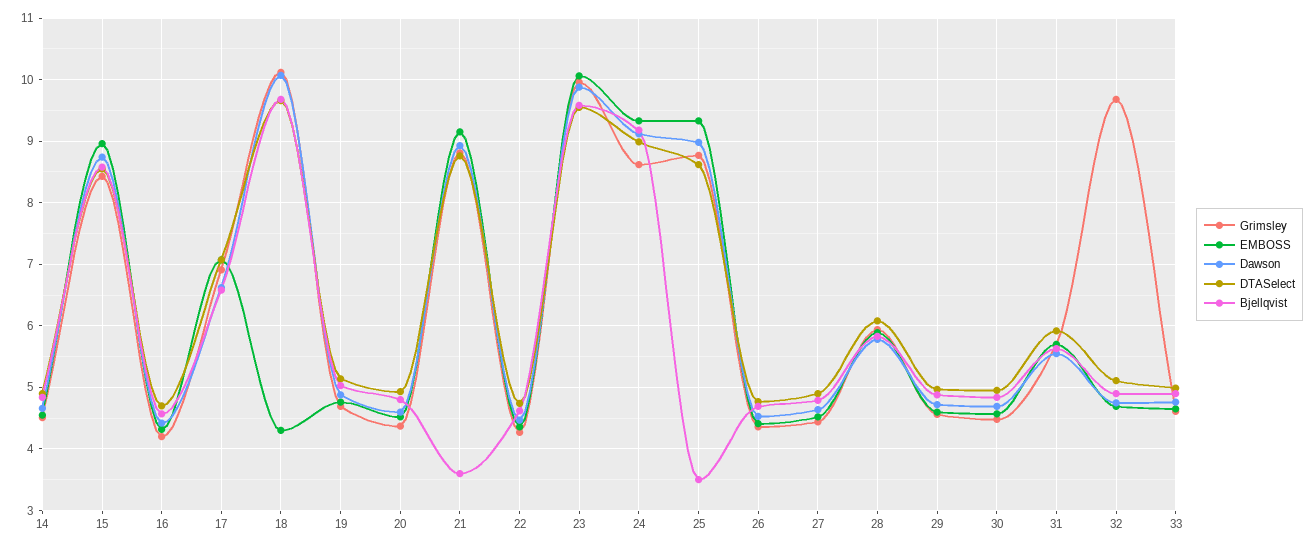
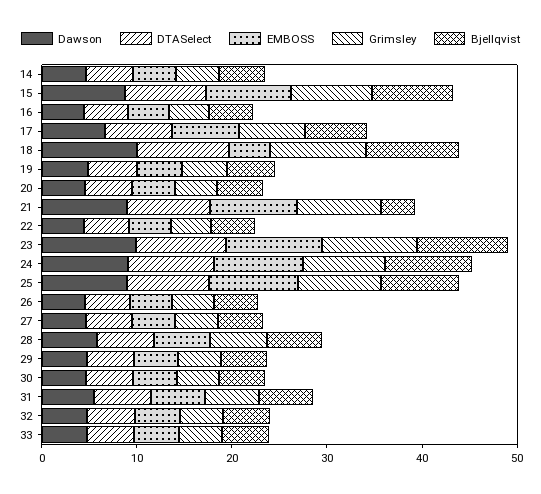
Bjellqvist, 25: 3.5 -> 8
Grimsley, 32: 9.7 -> 4

